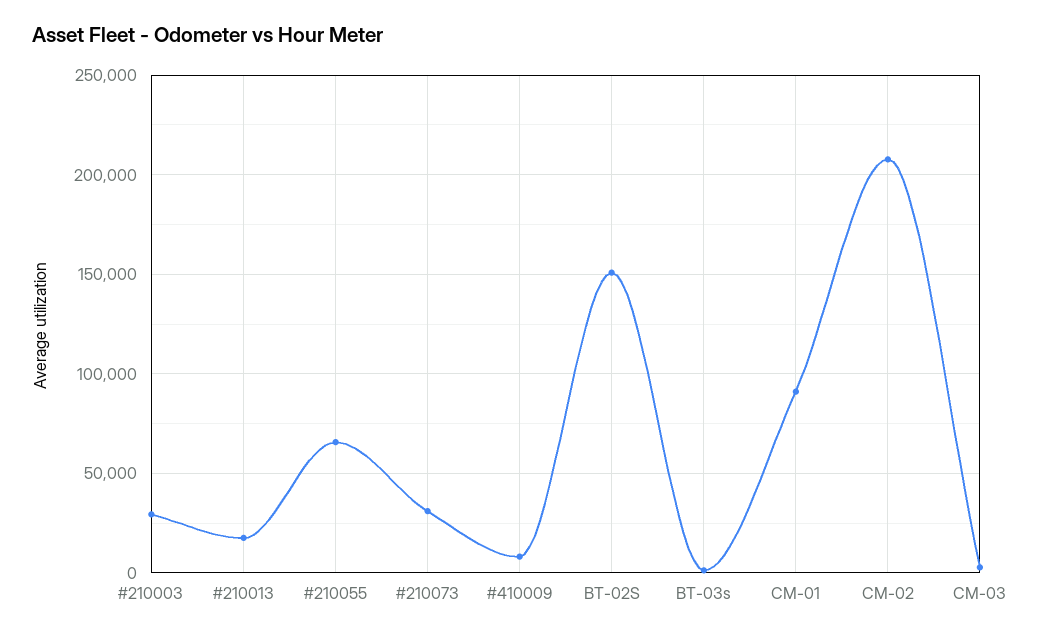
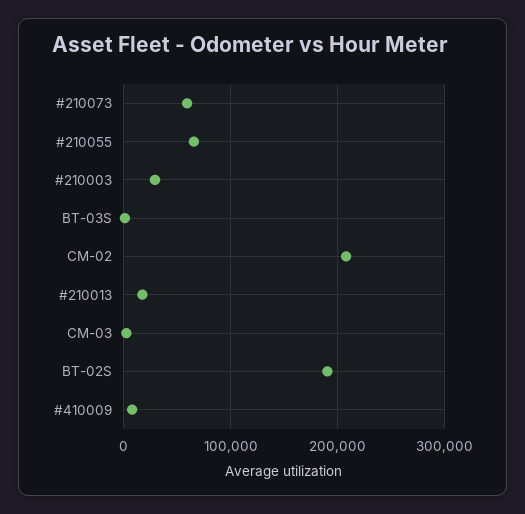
#210073: 30000 -> 60000
BT-02S: 150000 -> 190000
CM-01: 90000 -> none

